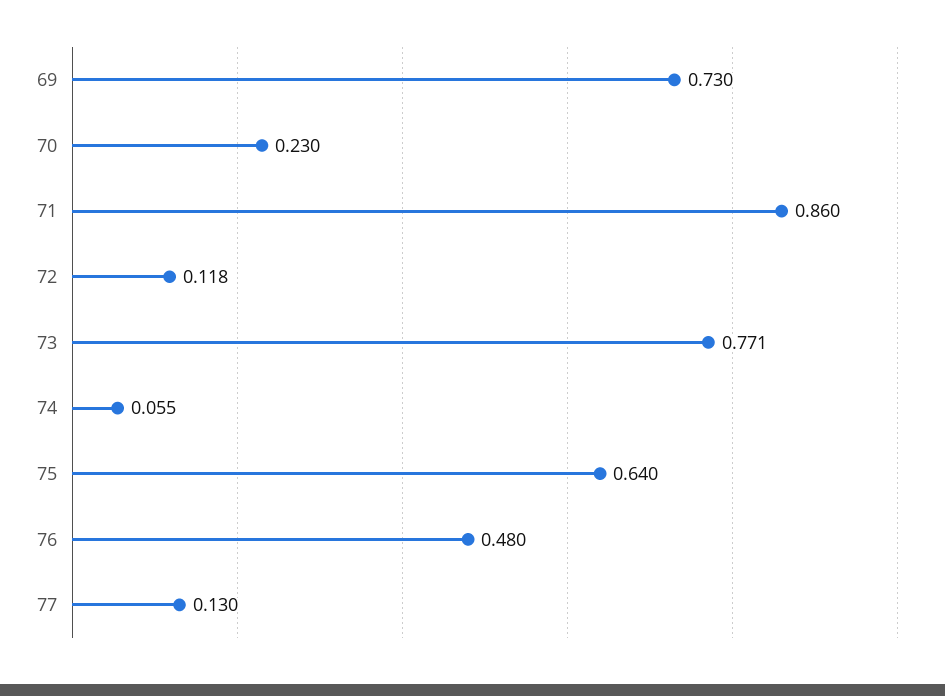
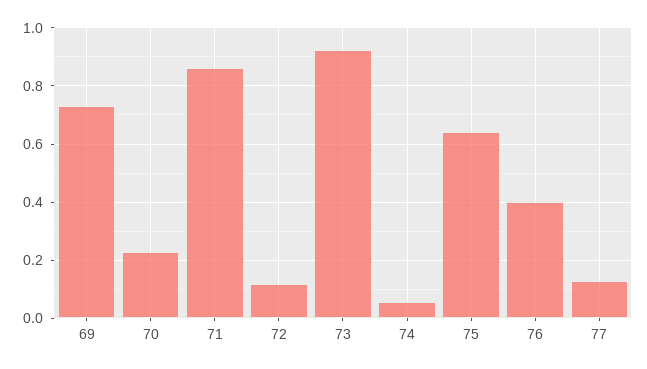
73: 0.771 -> 0.925
76: 0.48 -> 0.4

